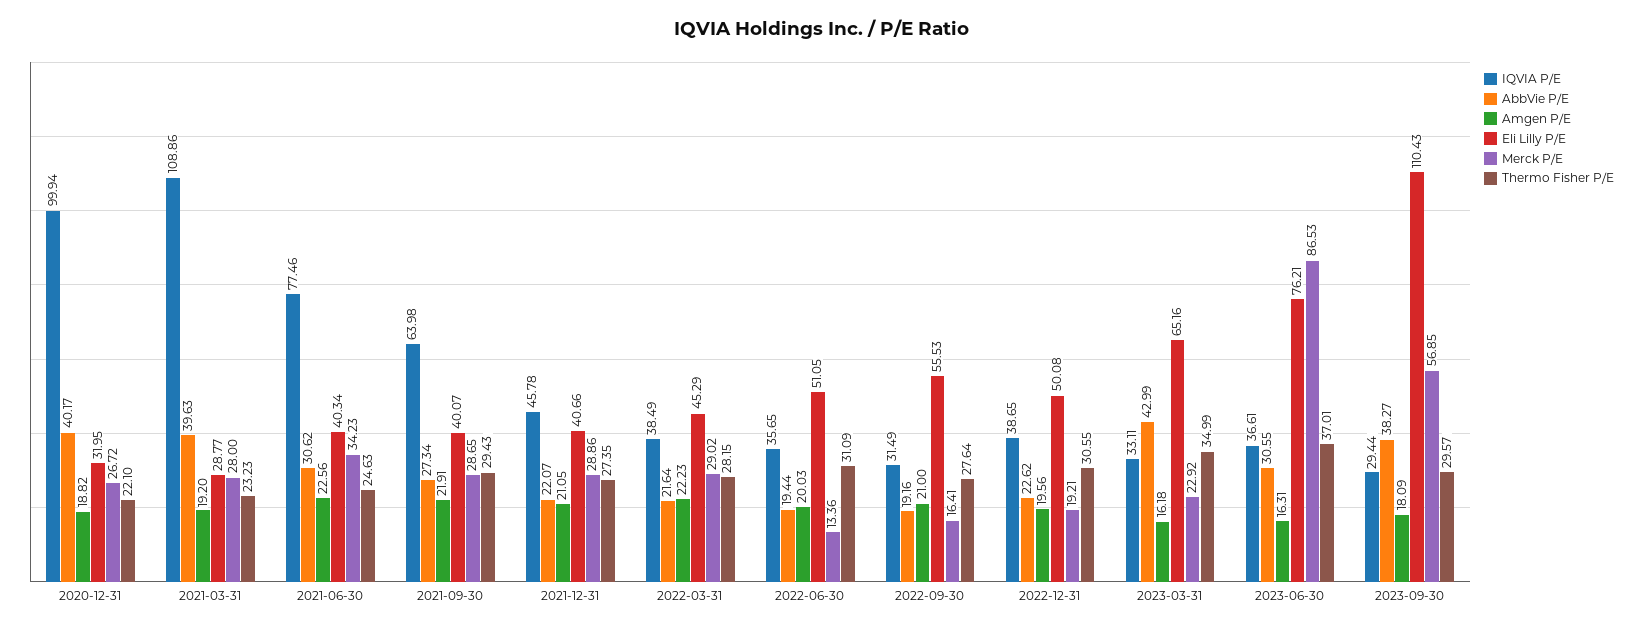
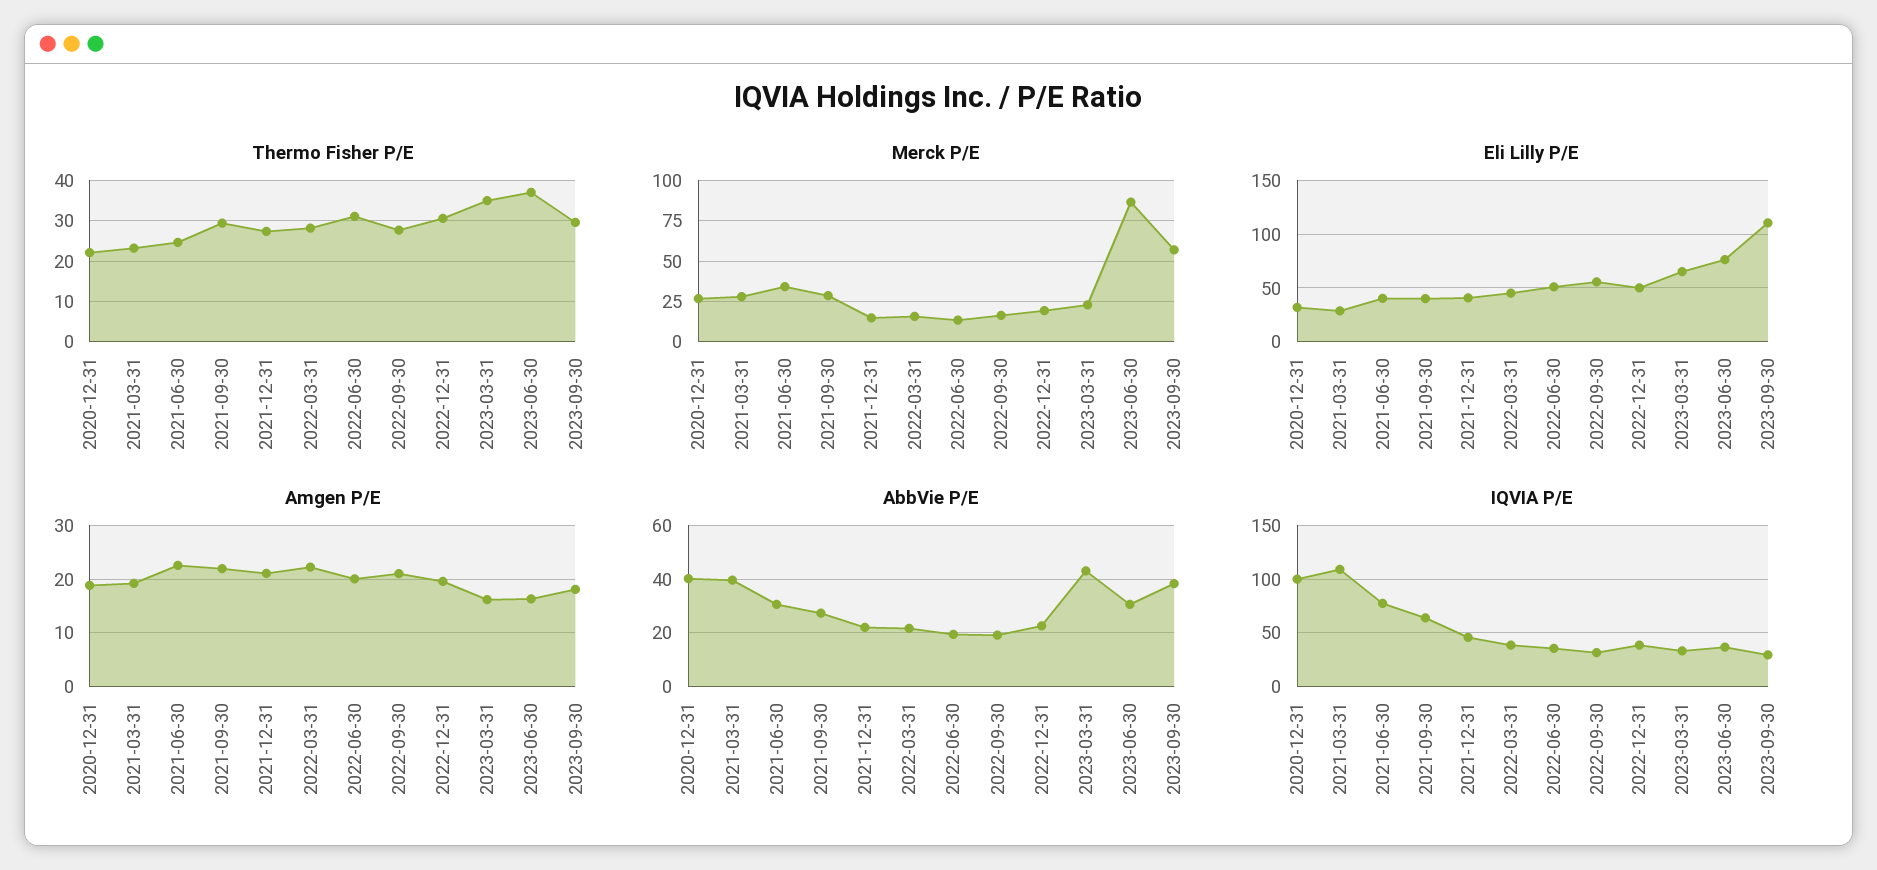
Merck P/E, 2021-12-31: 28.86 -> 15
Merck P/E, 2022-03-31: 29.02 -> 15

